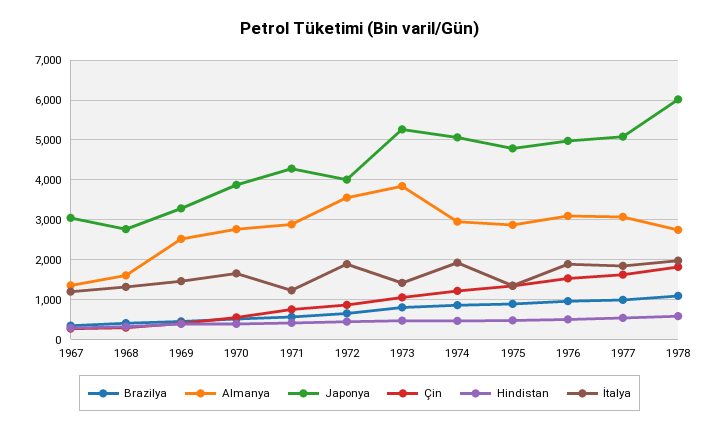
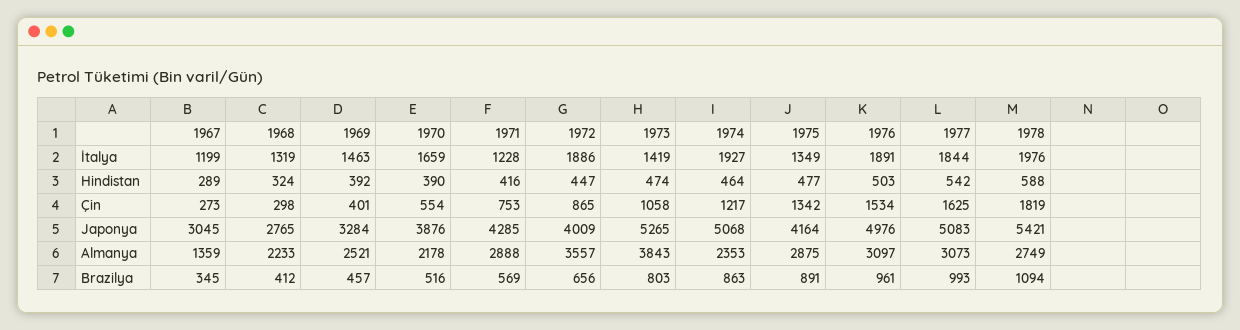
Almanya, 1968: 1600 -> 2233
Almanya, 1970: 2800 -> 2178
Almanya, 1974: 3000 -> 2353
Japonya, 1975: 4800 -> 4164
Japonya, 1978: 6000 -> 5421

